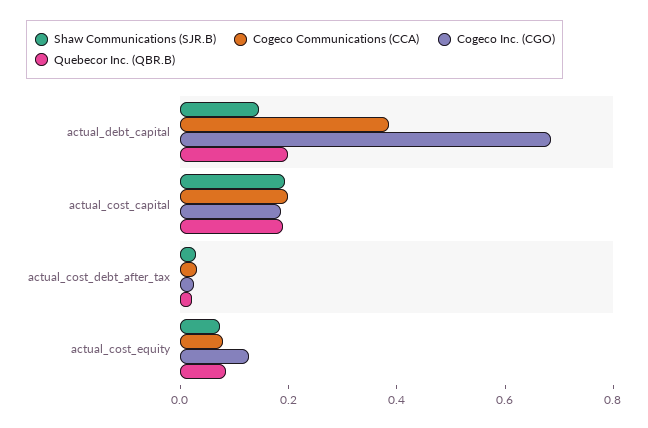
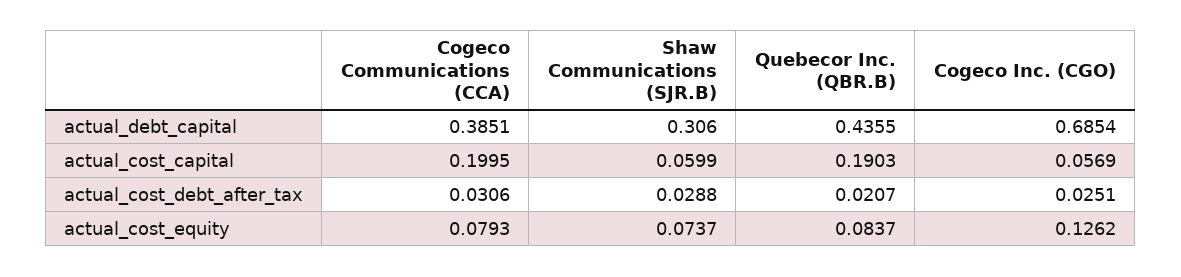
Shaw Communications (SJR.B), actual_debt_capital: 0.15 -> 0.306
Quebecor Inc. (QBR.B), actual_debt_capital: 0.2 -> 0.4355
Shaw Communications (SJR.B), actual_cost_capital: 0.2 -> 0.0599
Cogeco Inc. (CGO), actual_cost_capital: 0.2 -> 0.0569

